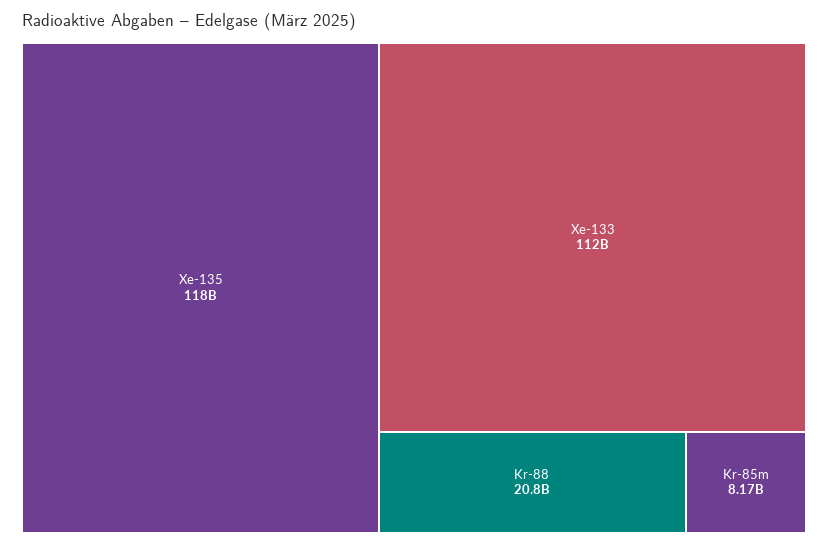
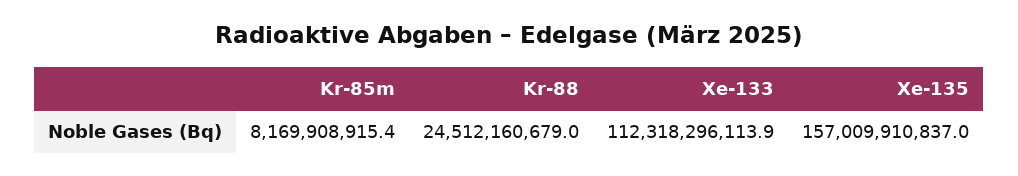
Xe-135: 118000000000 -> 157009910837
Kr-88: 20800000000 -> 24512160679

